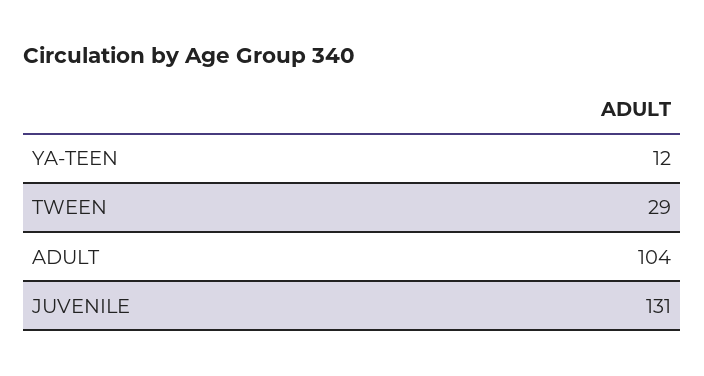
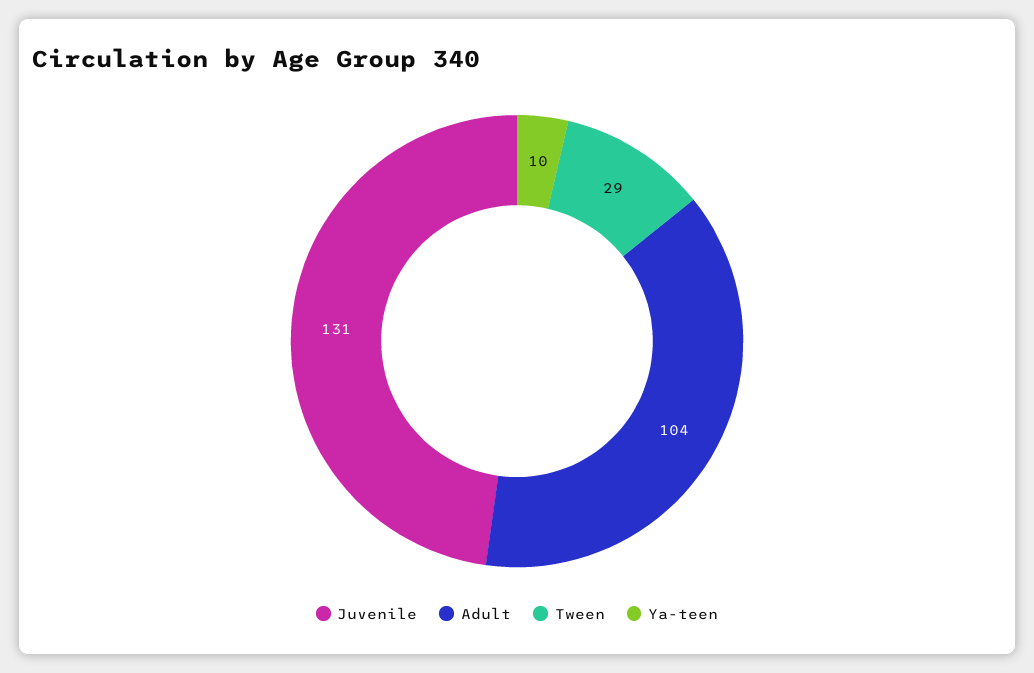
YA-TEEN: 12 -> 10

